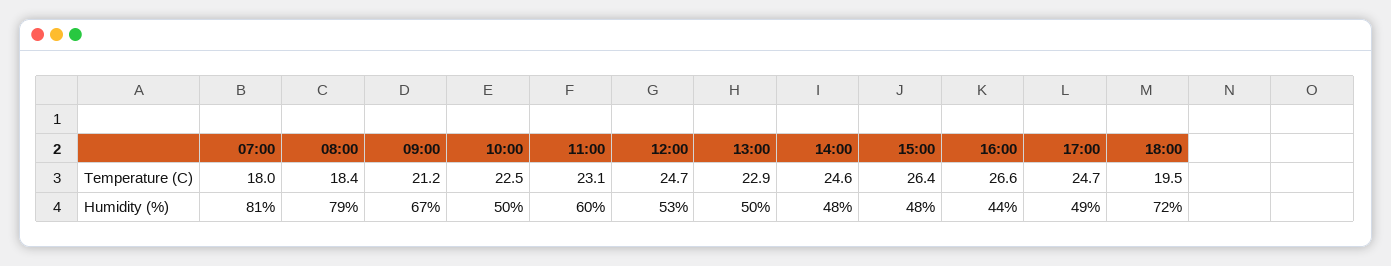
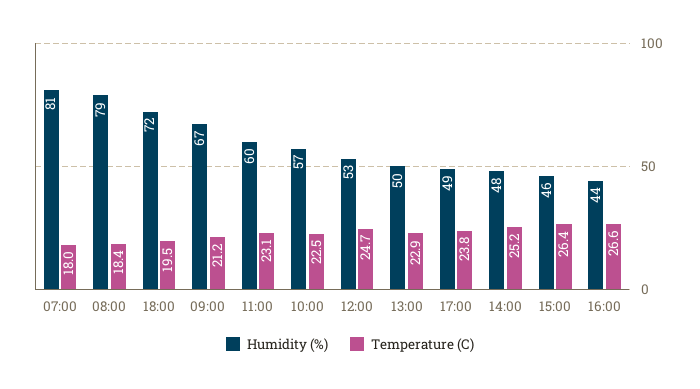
Temperature (C), 14:00: 24.6 -> 25.2
Temperature (C), 17:00: 24.7 -> 23.8
Humidity (%), 10:00: 50 -> 57
Humidity (%), 15:00: 48 -> 46

